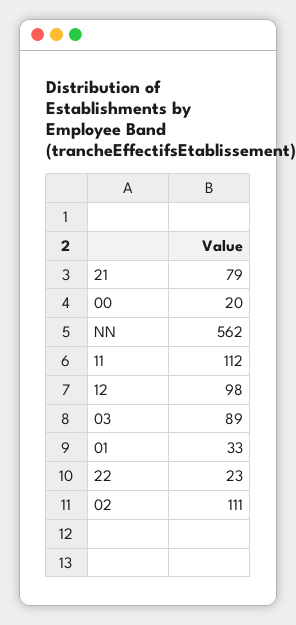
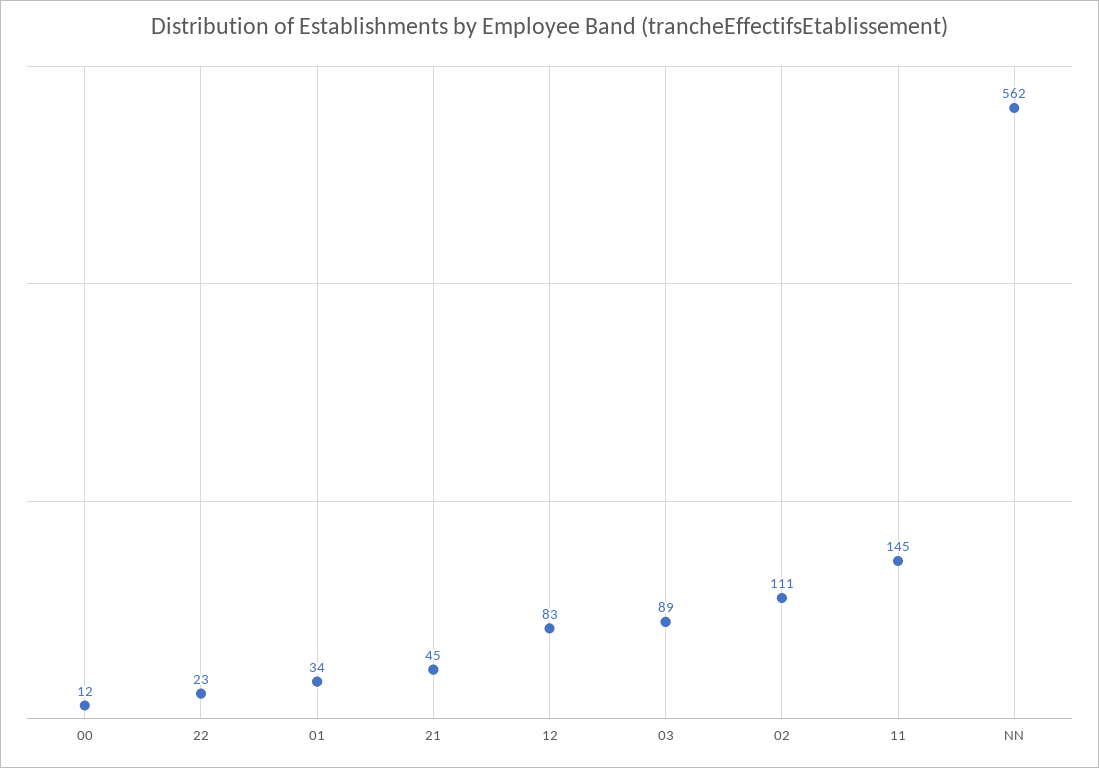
21: 79 -> 45
00: 20 -> 12
11: 112 -> 145
12: 98 -> 83
01: 33 -> 34

